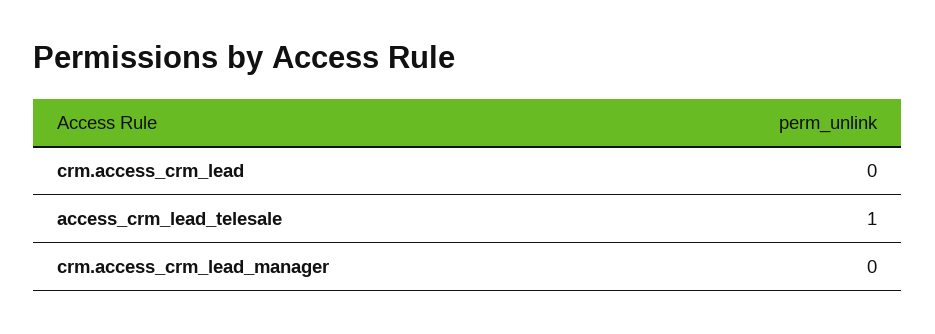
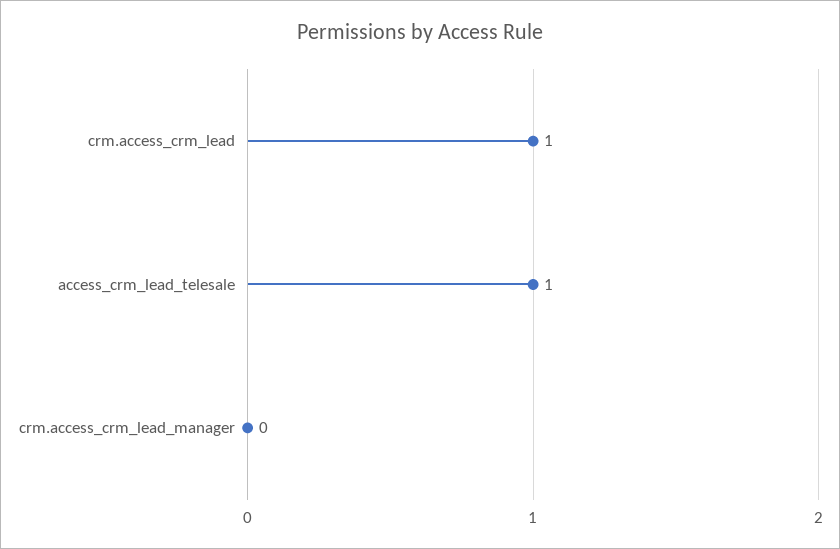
crm.access_crm_lead: 0 -> 1

